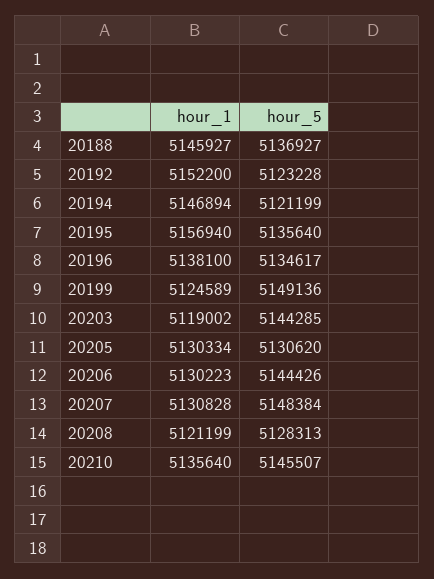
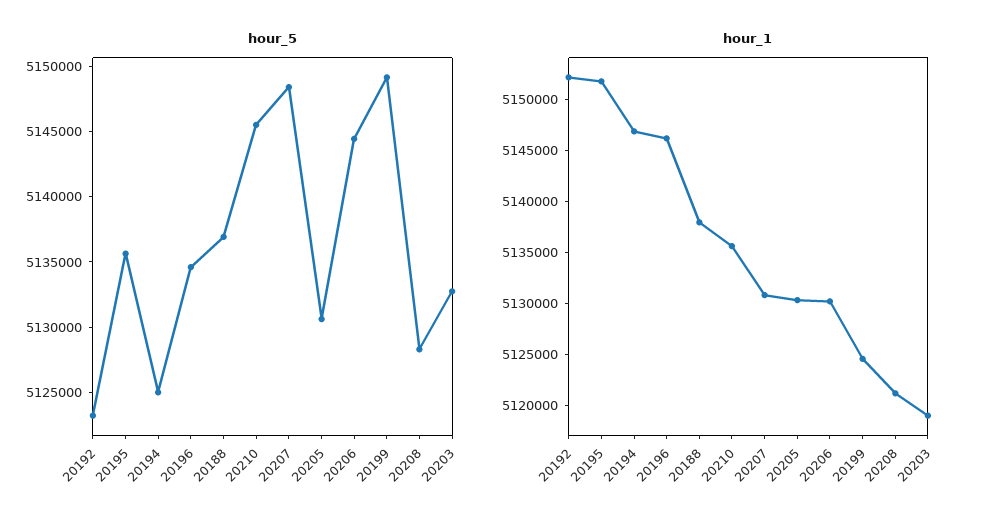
hour_1, 20188: 5145927 -> 5138000
hour_5, 20194: 5121199 -> 5125000
hour_1, 20195: 5156940 -> 5152000
hour_1, 20196: 5138100 -> 5146000
hour_5, 20203: 5144285 -> 5133000

